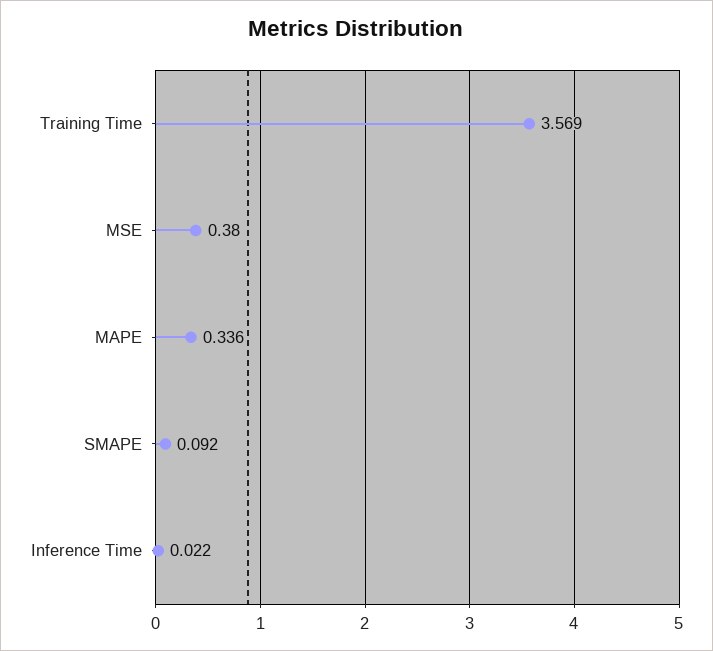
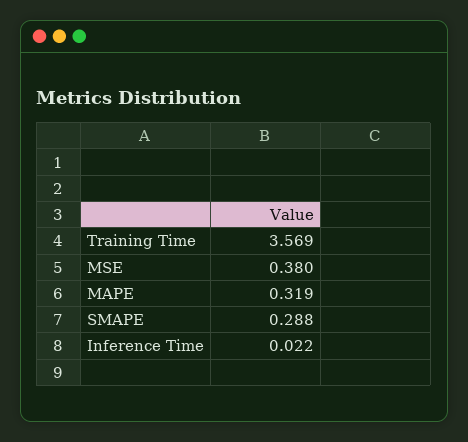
MAPE: 0.336 -> 0.319
SMAPE: 0.092 -> 0.288

